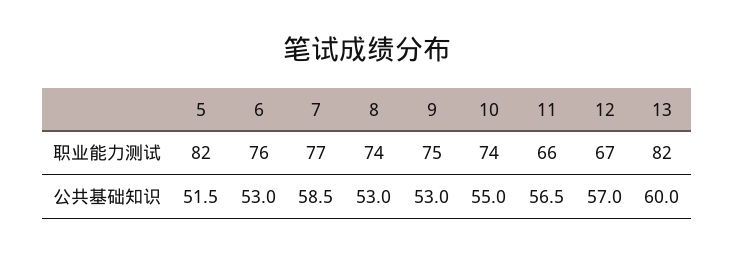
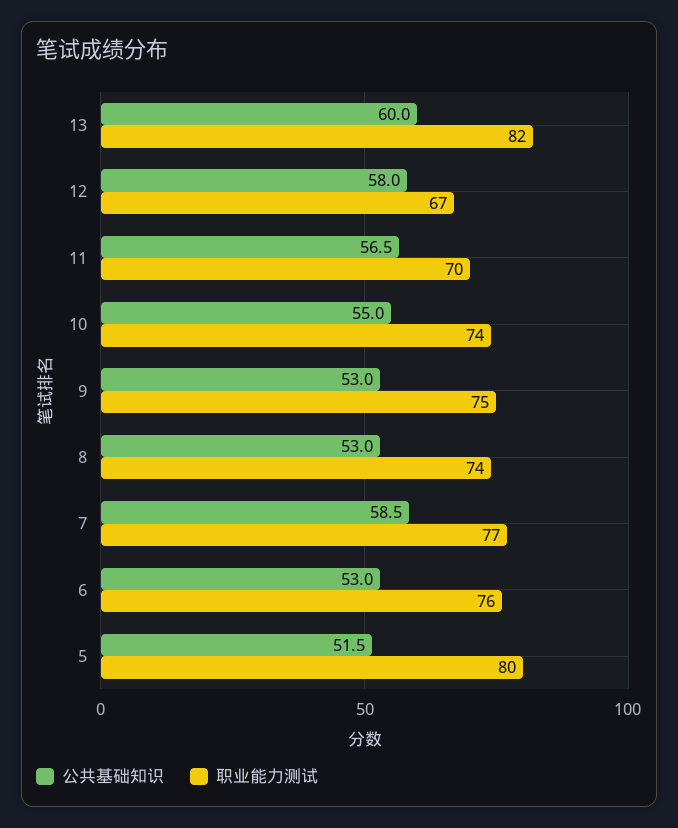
职业能力测试, 5: 82 -> 80
职业能力测试, 11: 66 -> 70
公共基础知识, 12: 57 -> 58

